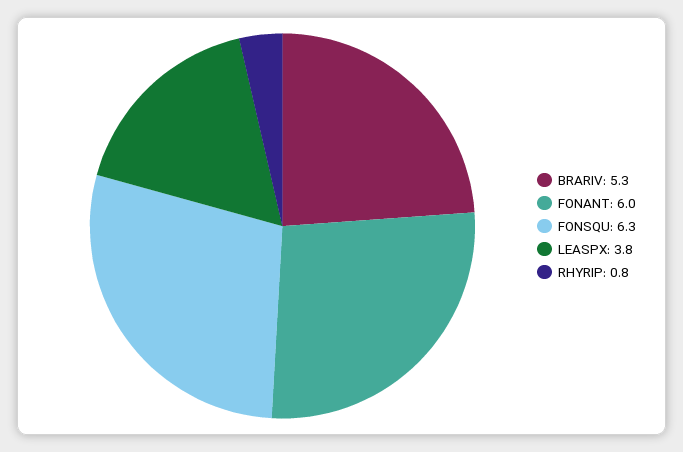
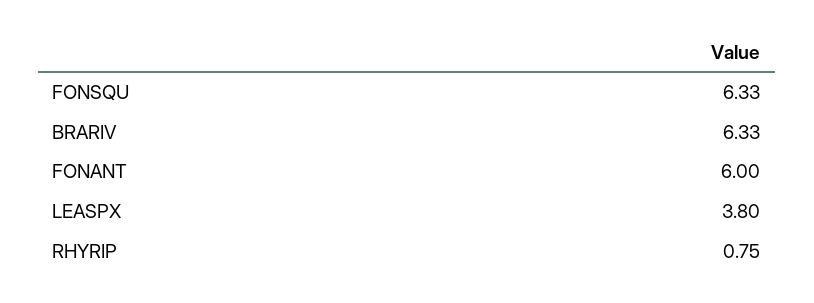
BRARIV: 5.3 -> 6.33

